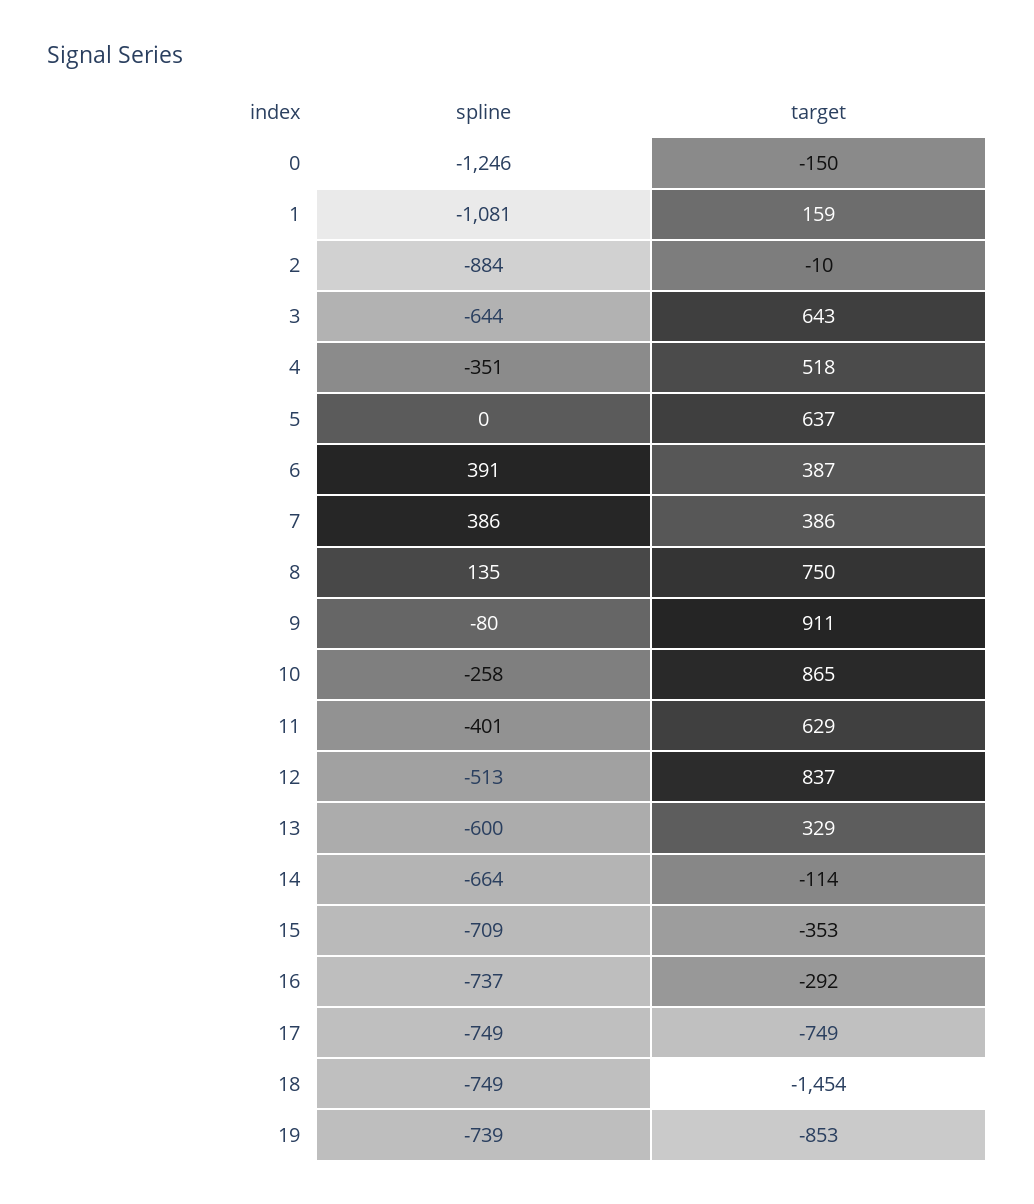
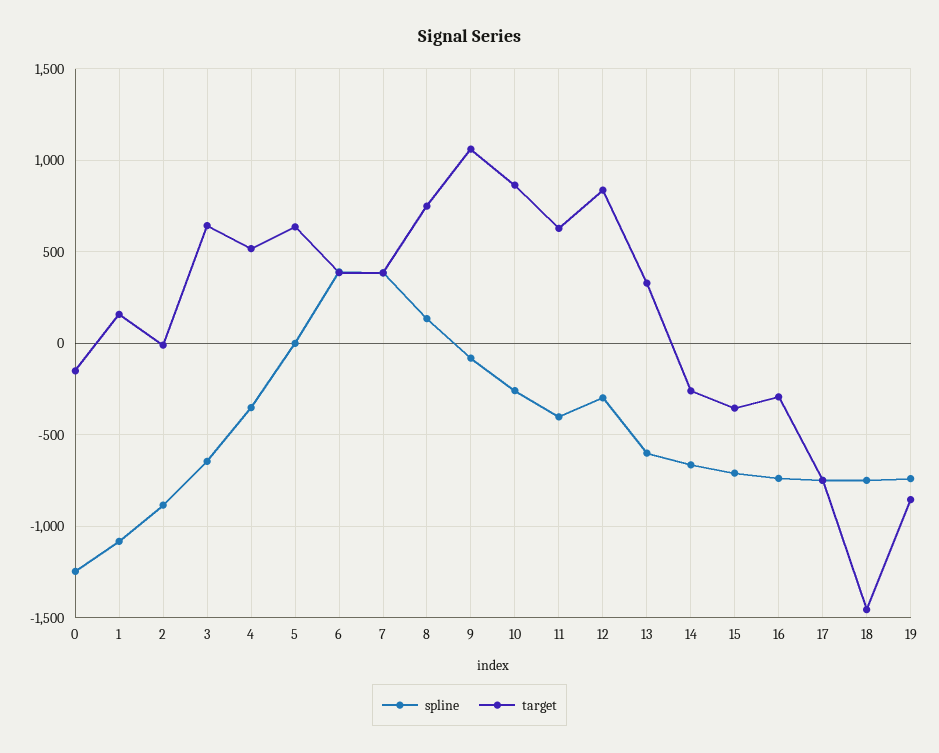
target, 9: 911 -> 1050
spline, 12: -513 -> -300
target, 14: -114 -> -250

